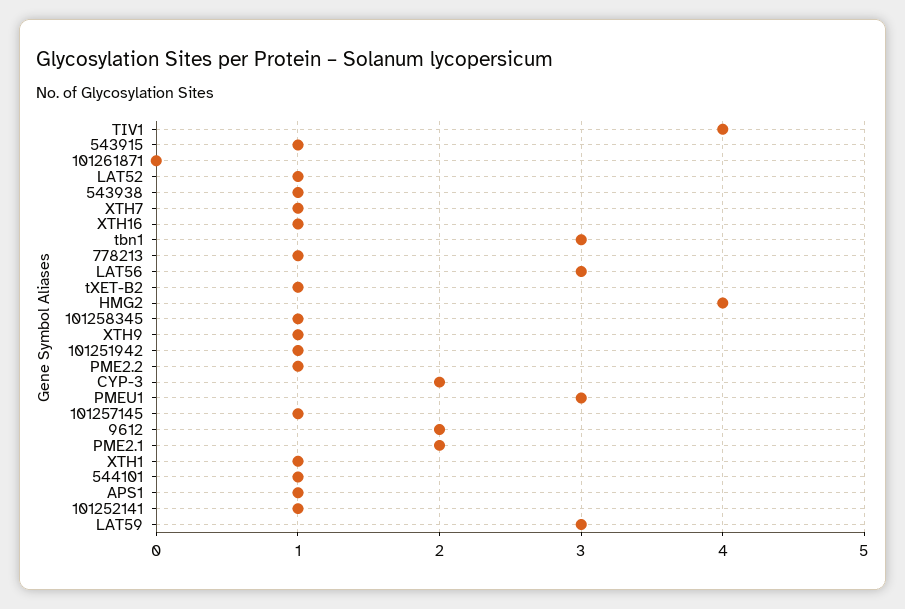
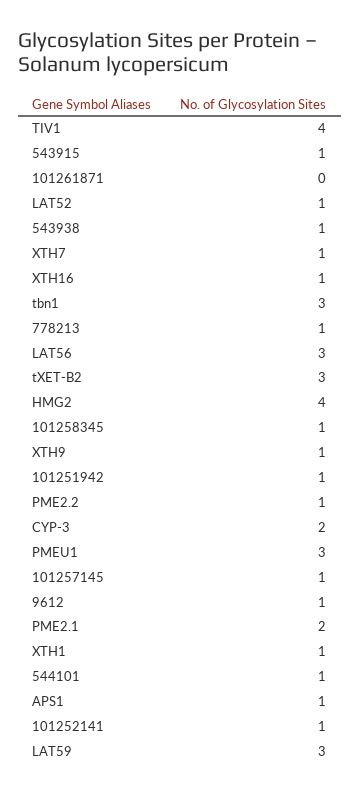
tXET-B2: 1 -> 3
9612: 2 -> 1

